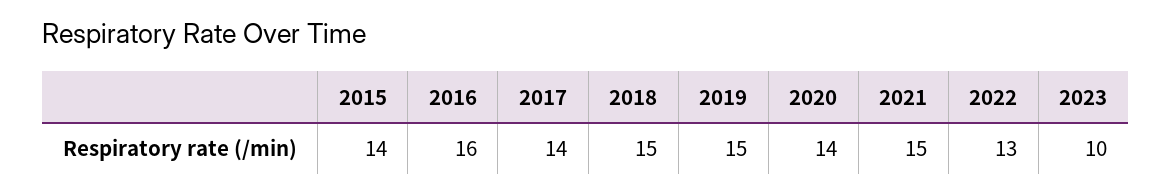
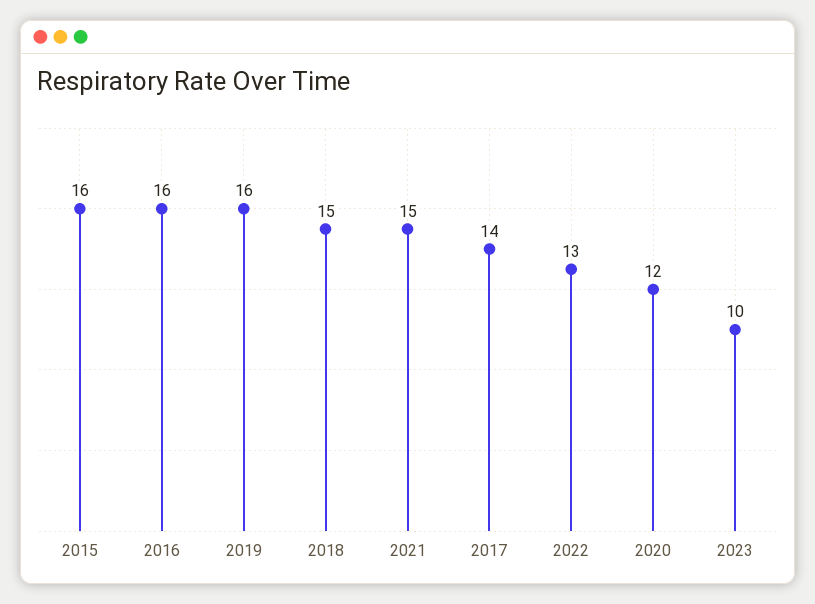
2015: 14 -> 16
2019: 15 -> 16
2020: 14 -> 12

